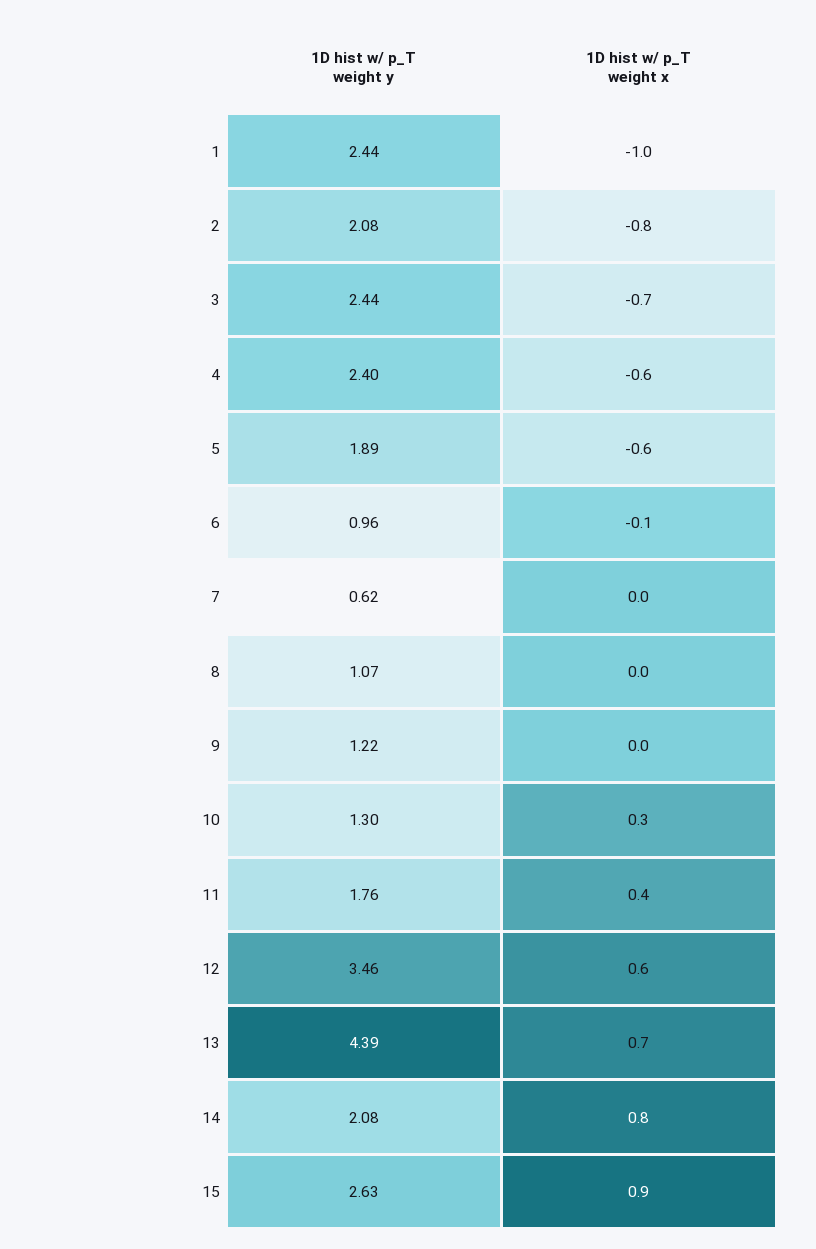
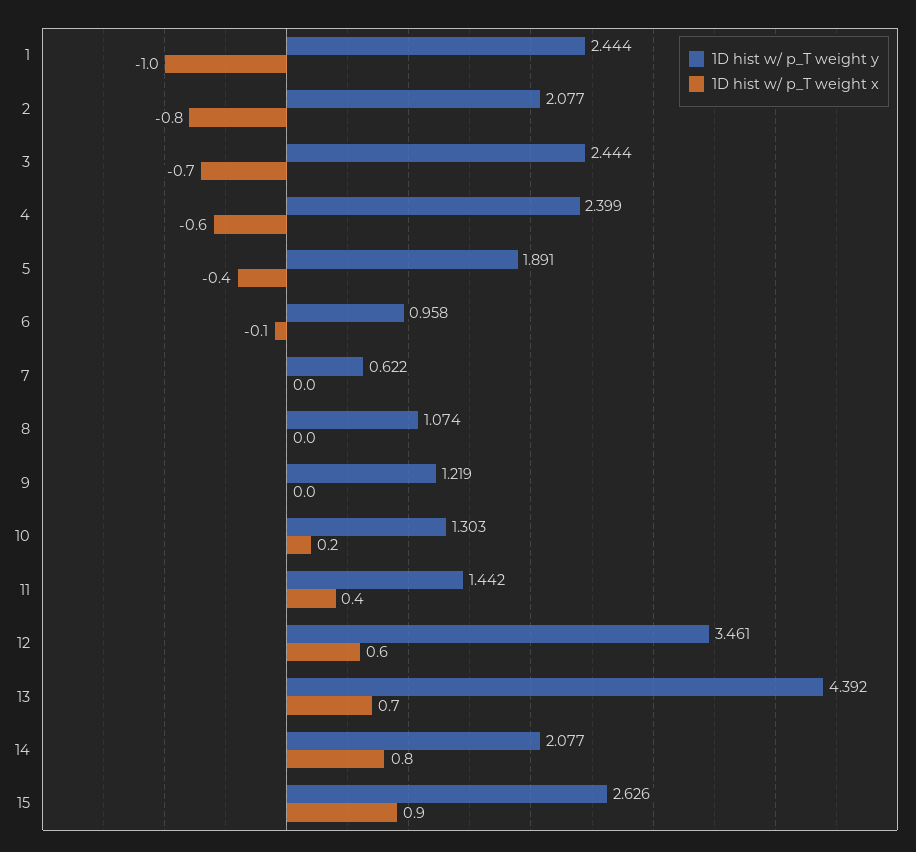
1D hist w/ p_T weight x, 5: -0.6 -> -0.4
1D hist w/ p_T weight x, 10: 0.3 -> 0.2
1D hist w/ p_T weight y, 11: 1.76 -> 1.442

